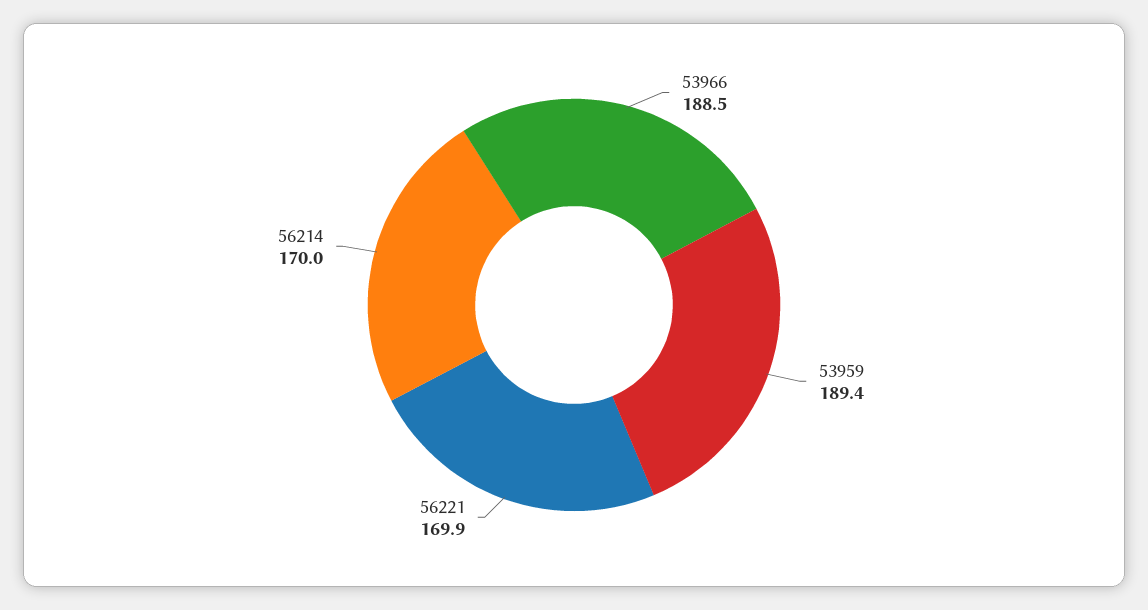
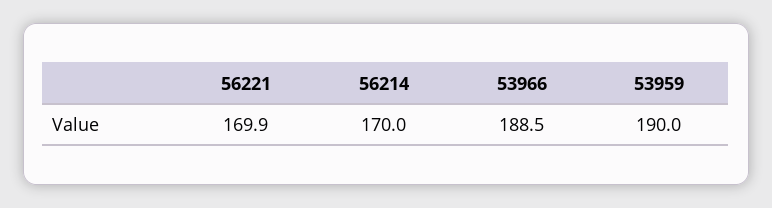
53959: 189.4 -> 190

